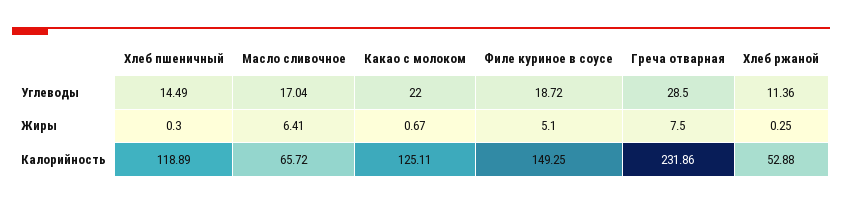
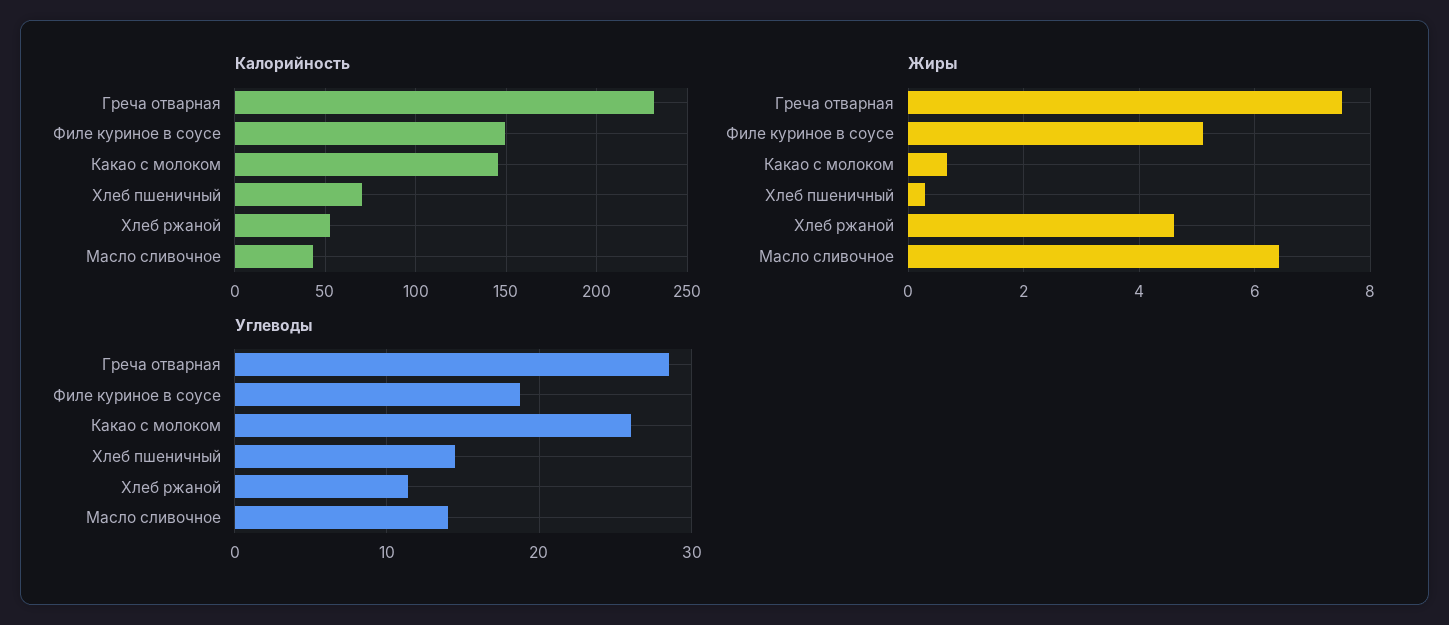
Углеводы, Масло сливочное: 17.04 -> 14
Углеводы, Какао с молоком: 22 -> 26
Жиры, Хлеб ржаной: 0.25 -> 4.6
Калорийность, Хлеб пшеничный: 118.89 -> 70
Калорийность, Масло сливочное: 65.72 -> 45
Калорийность, Какао с молоком: 125.11 -> 145

